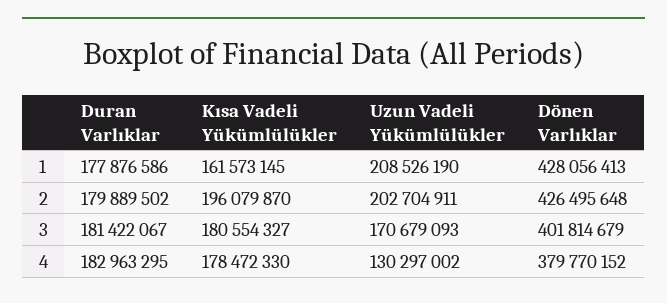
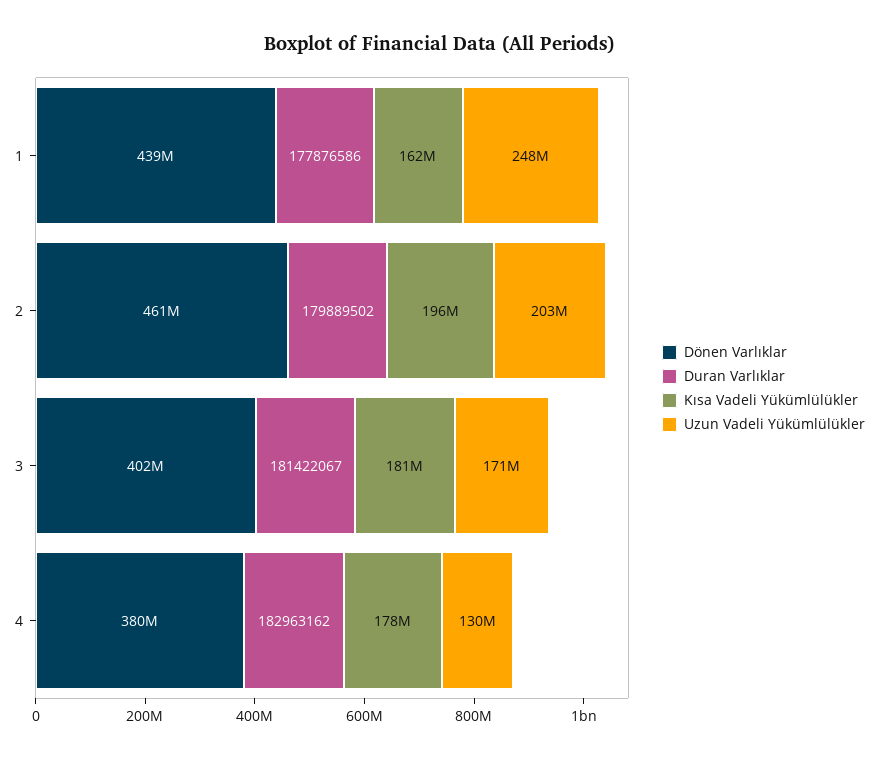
Uzun Vadeli Yükümlülükler, 1: 208526190 -> 248000000
Dönen Varlıklar, 1: 428056413 -> 439000000
Dönen Varlıklar, 2: 426495648 -> 461000000
Duran Varlıklar, 4: 182963295 -> 182963162

